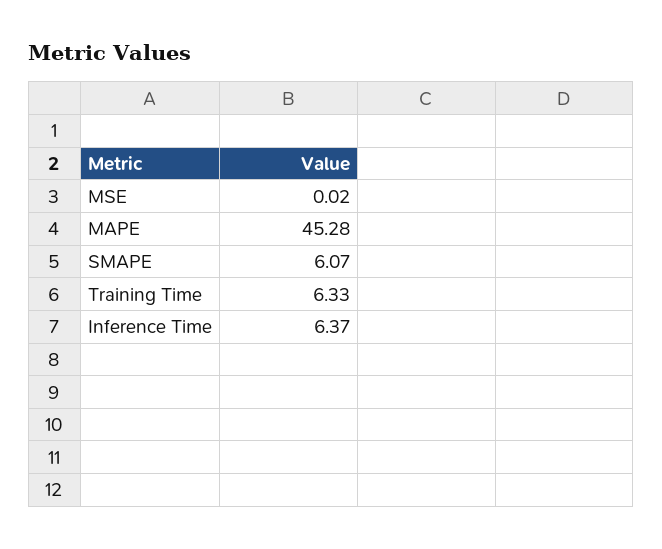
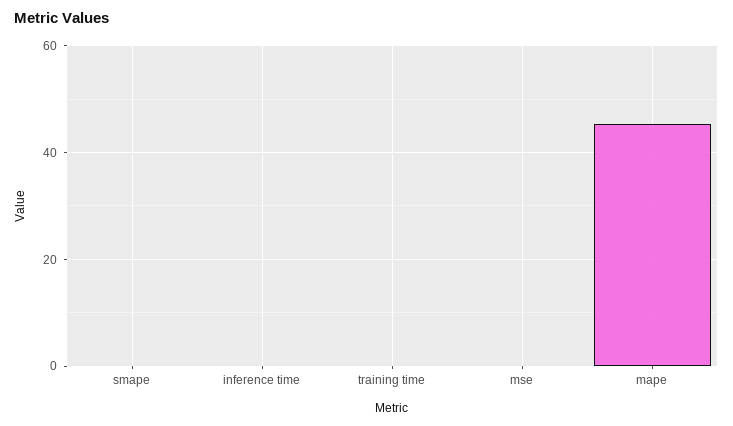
SMAPE: 6.07 -> 0
Training Time: 6.33 -> 0
Inference Time: 6.37 -> 0

